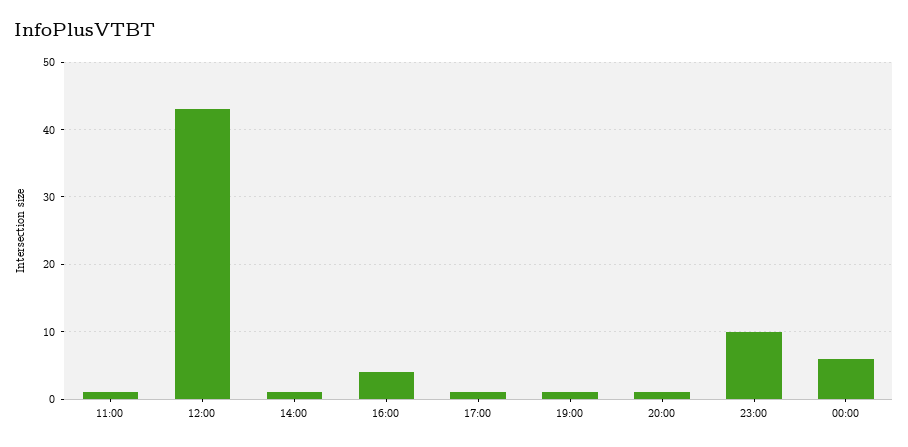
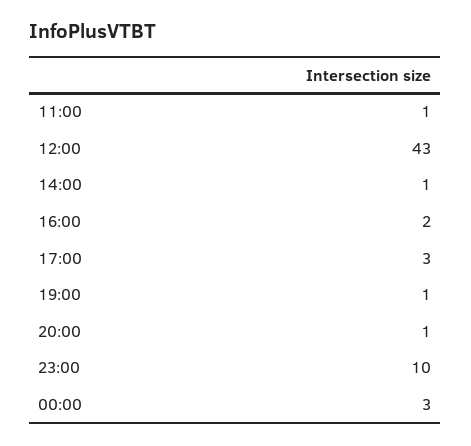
16:00: 4 -> 2
17:00: 1 -> 3
00:00: 6 -> 3

